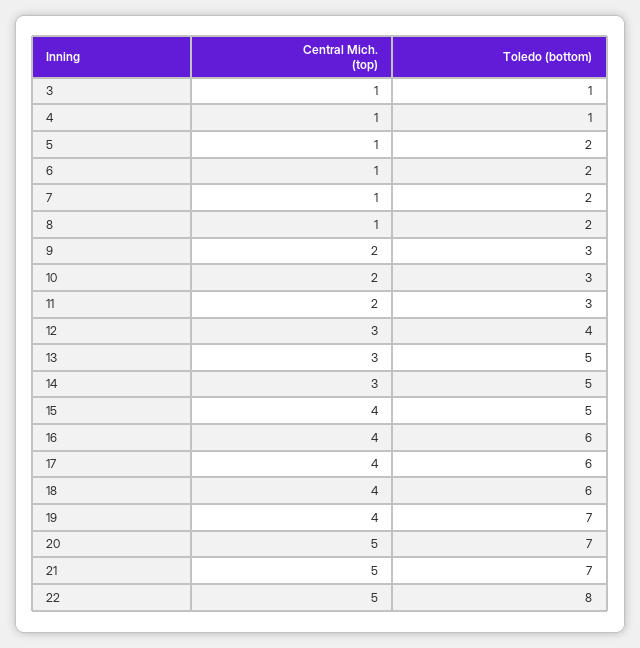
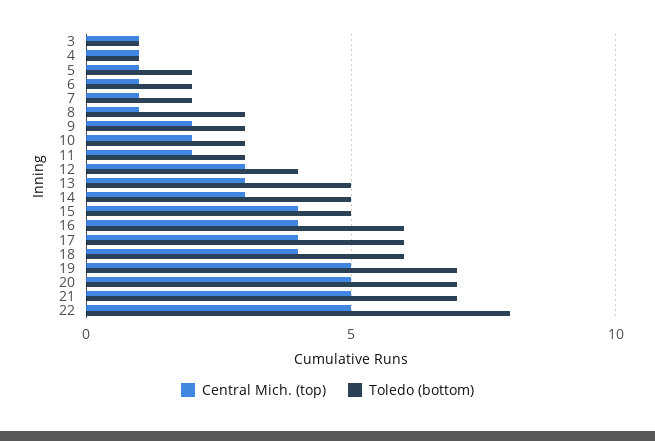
Toledo (bottom), 8: 2 -> 3
Central Mich. (top), 19: 4 -> 5

